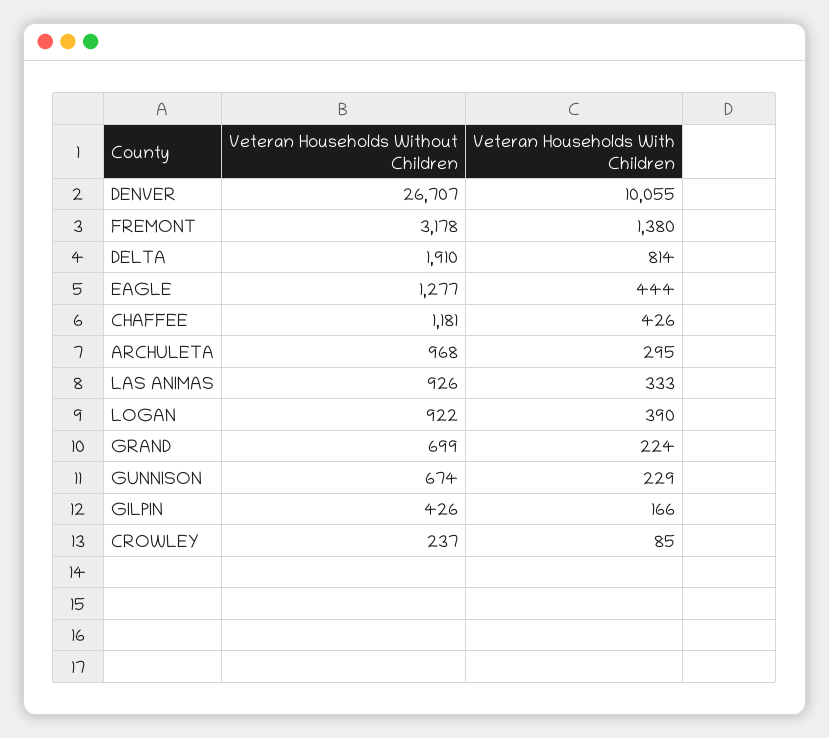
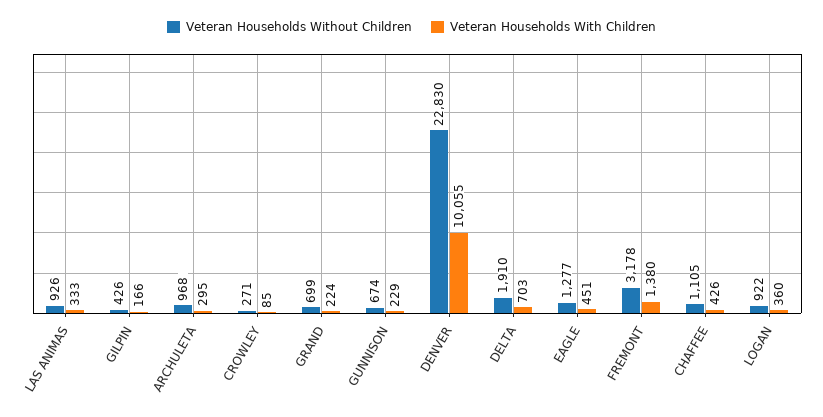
Veteran Households Without Children, DENVER: 26707 -> 22830
Veteran Households With Children, DELTA: 814 -> 703
Veteran Households With Children, EAGLE: 444 -> 451
Veteran Households Without Children, CHAFFEE: 1181 -> 1105
Veteran Households With Children, LOGAN: 390 -> 360
Veteran Households Without Children, CROWLEY: 237 -> 271

